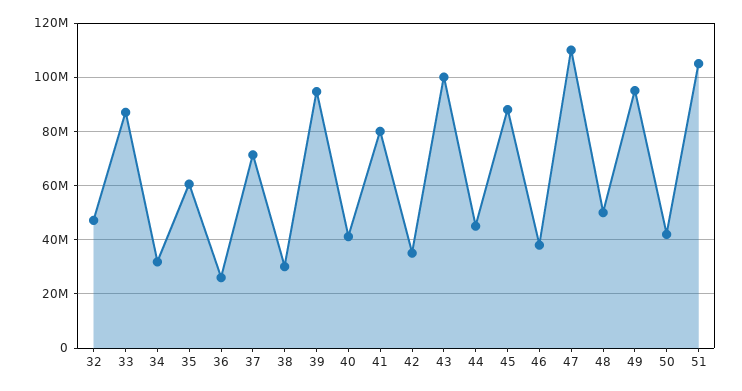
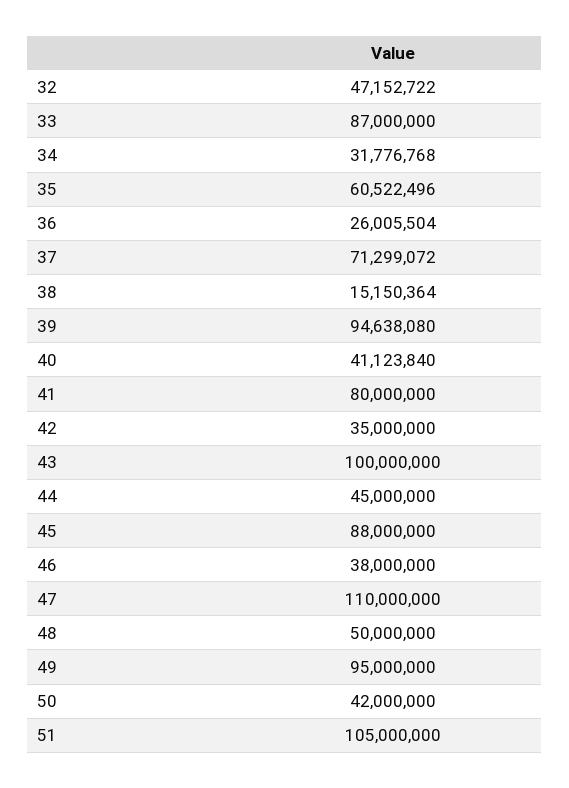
38: 30000000 -> 15150364

